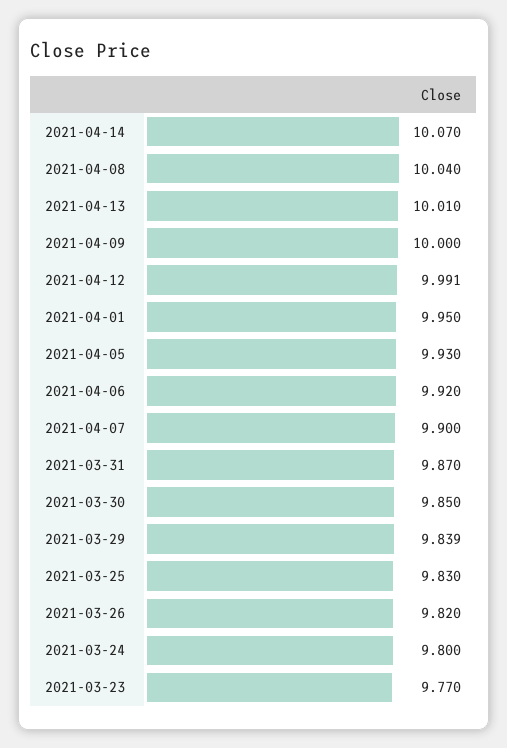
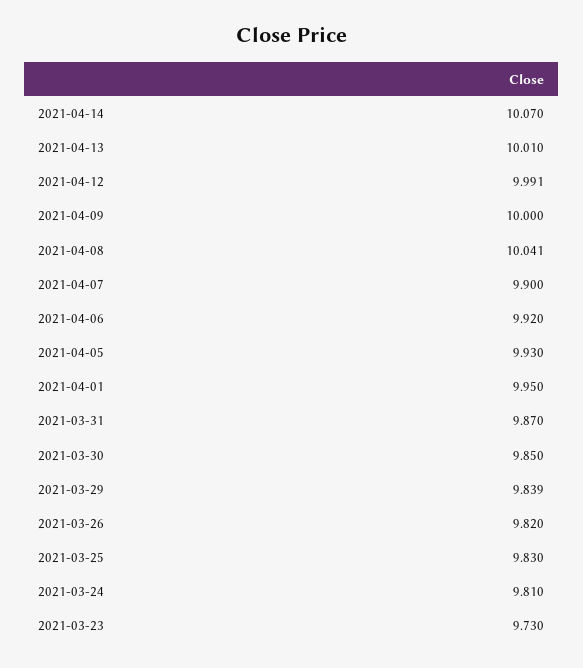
2021-04-08: 10.04 -> 10.041
2021-03-24: 9.8 -> 9.81
2021-03-23: 9.77 -> 9.73

